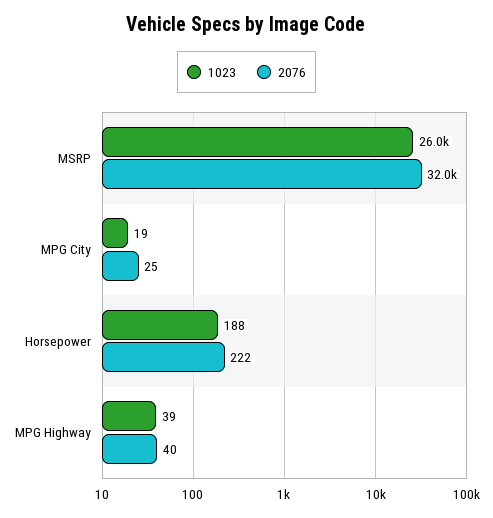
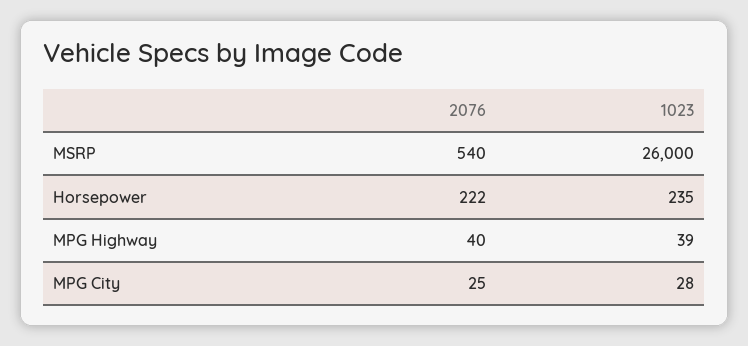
2076, MSRP: 32000 -> 540
1023, MPG City: 19 -> 28
1023, Horsepower: 188 -> 235

